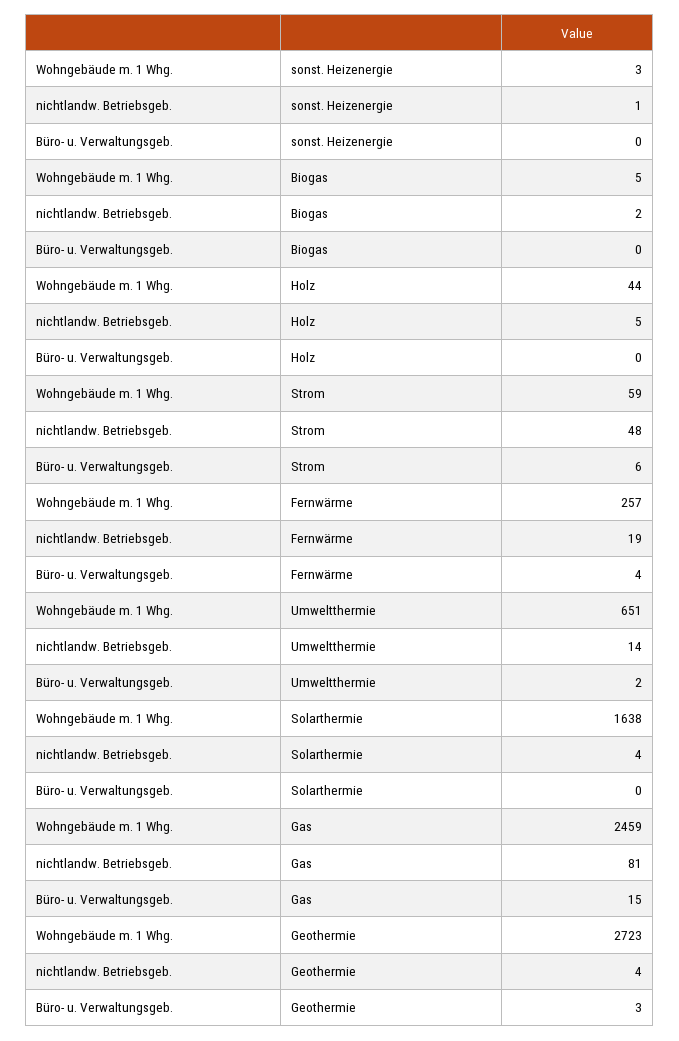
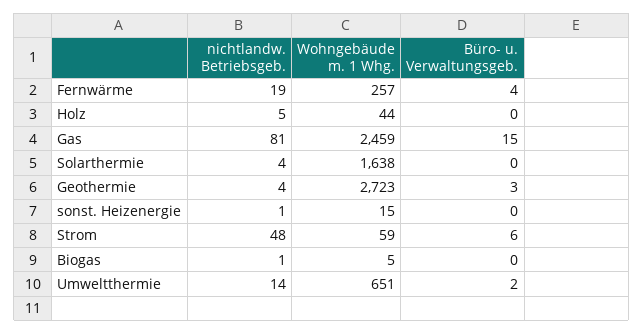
Wohngebäude m. 1 Whg., sonst. Heizenergie: 3 -> 15
nichtlandw. Betriebsgeb., Biogas: 2 -> 1

